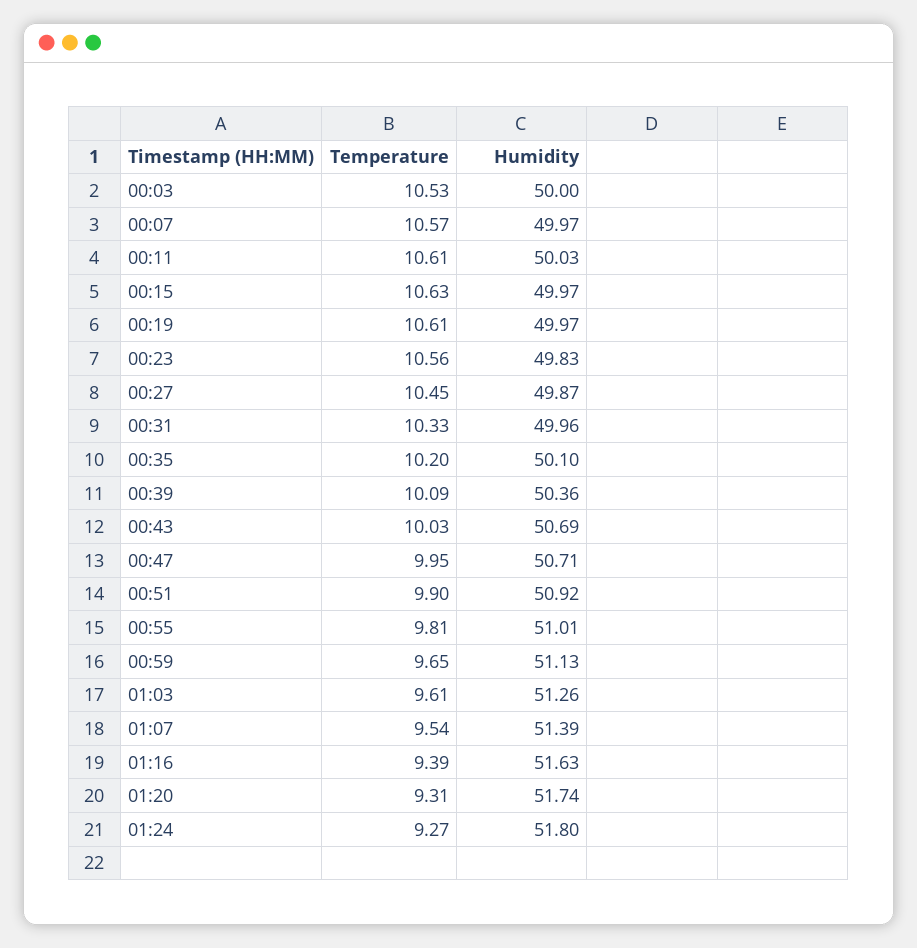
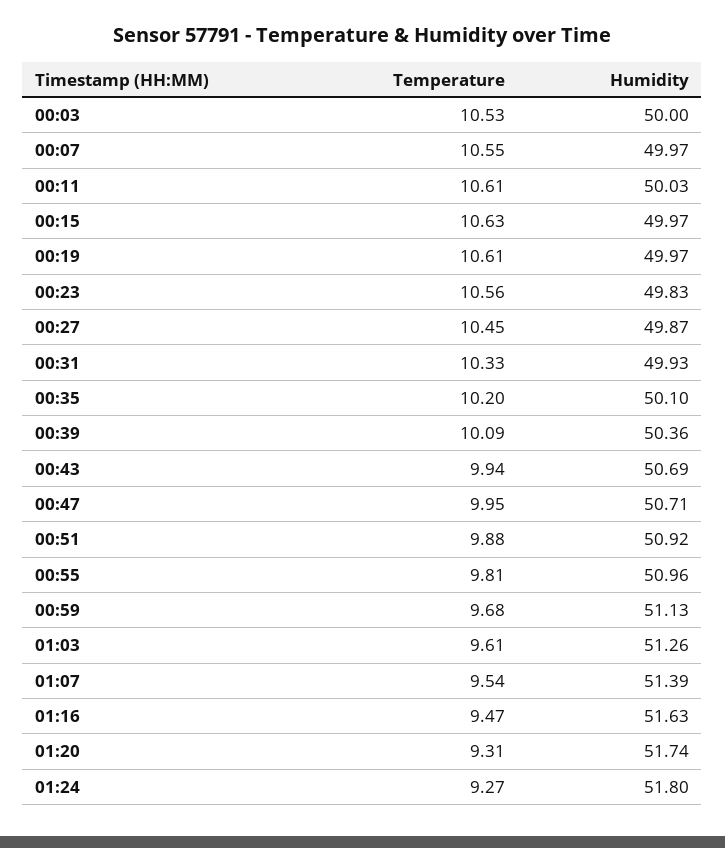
Temperature, 00:07: 10.57 -> 10.55
Humidity, 00:31: 49.96 -> 49.93
Temperature, 00:43: 10.03 -> 9.94
Temperature, 00:51: 9.9 -> 9.88
Humidity, 00:55: 51.01 -> 50.96
Temperature, 00:59: 9.65 -> 9.68
Temperature, 01:16: 9.39 -> 9.47

